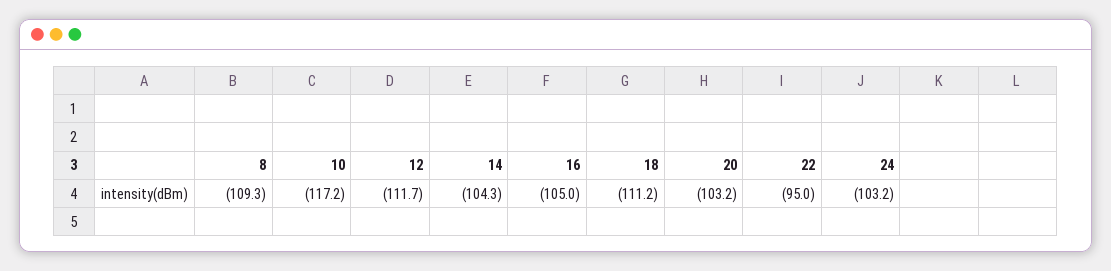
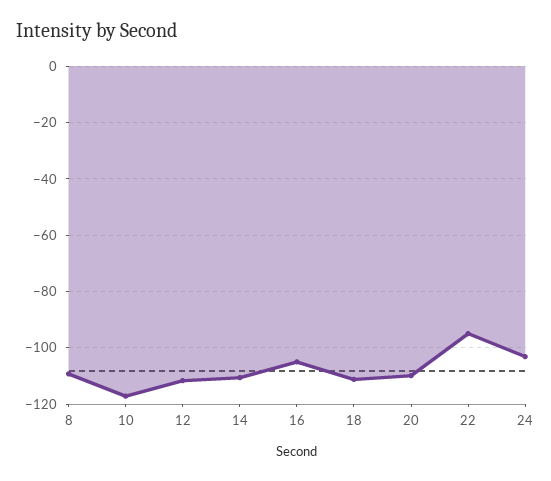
14: -104.3 -> -110
20: -103.2 -> -110

